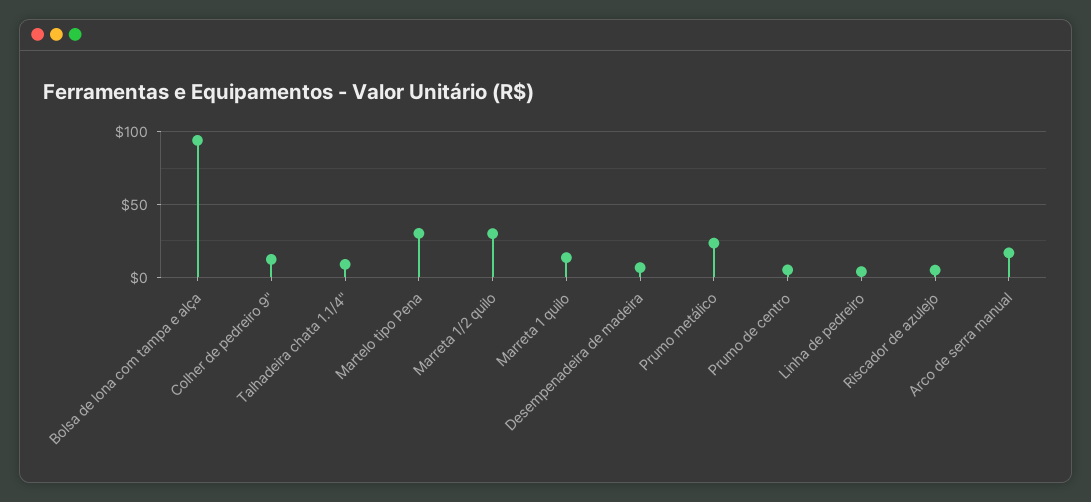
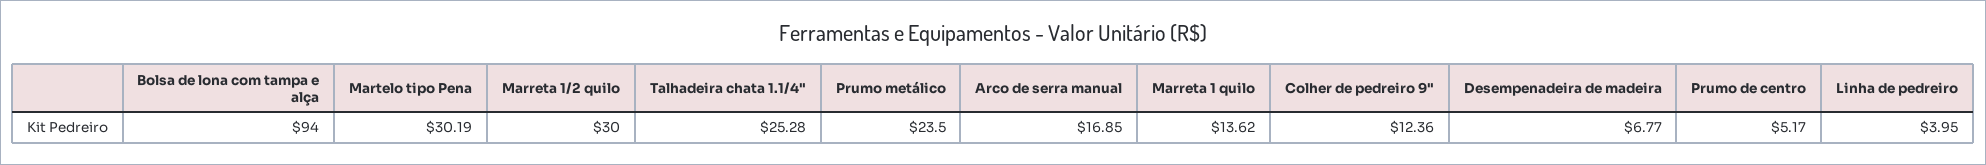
Talhadeira chata 1.1/4": 10 -> 25.28
Riscador de azulejo: 5 -> none

